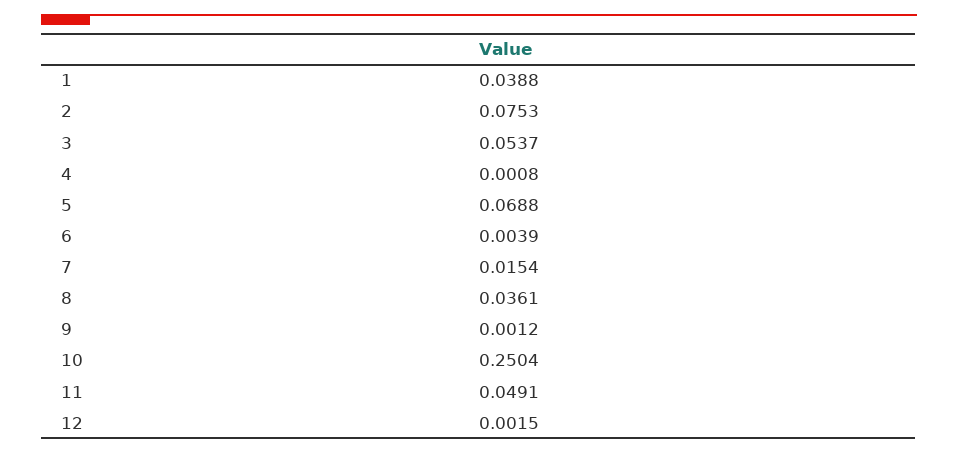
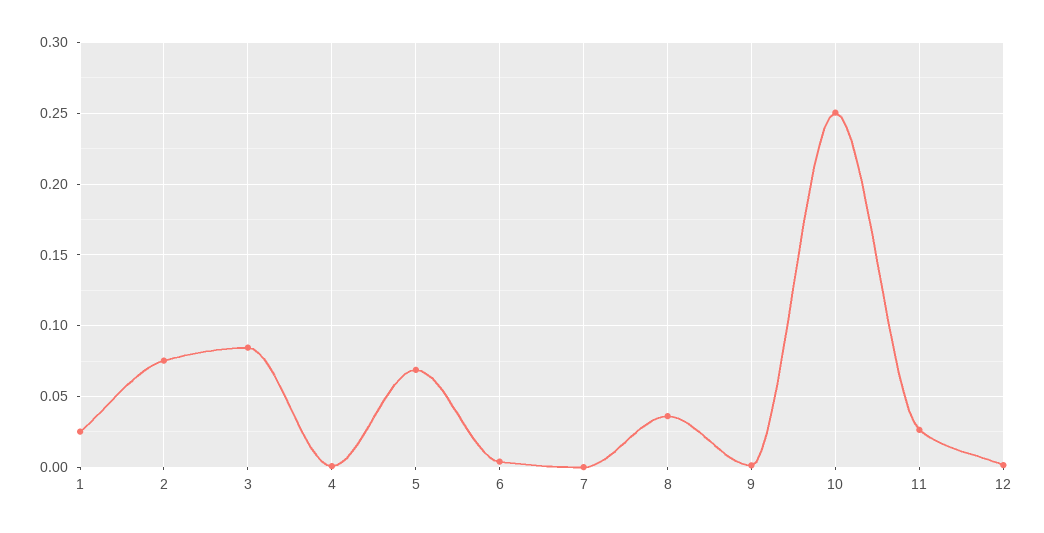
1: 0.0388 -> 0.025
3: 0.0537 -> 0.085
7: 0.0154 -> 0
11: 0.0491 -> 0.025

